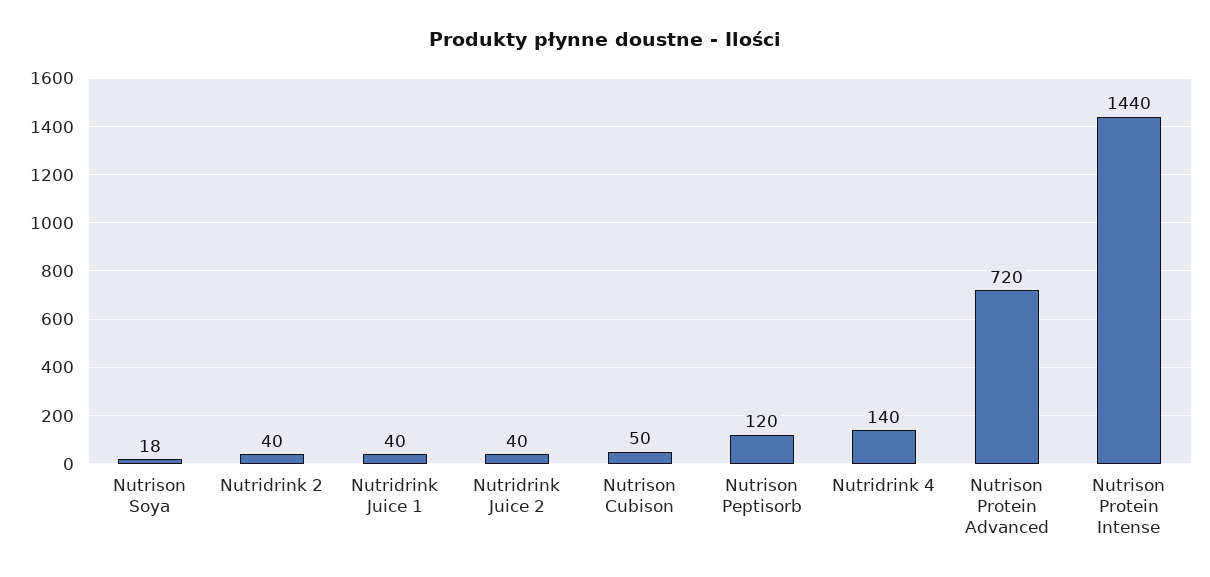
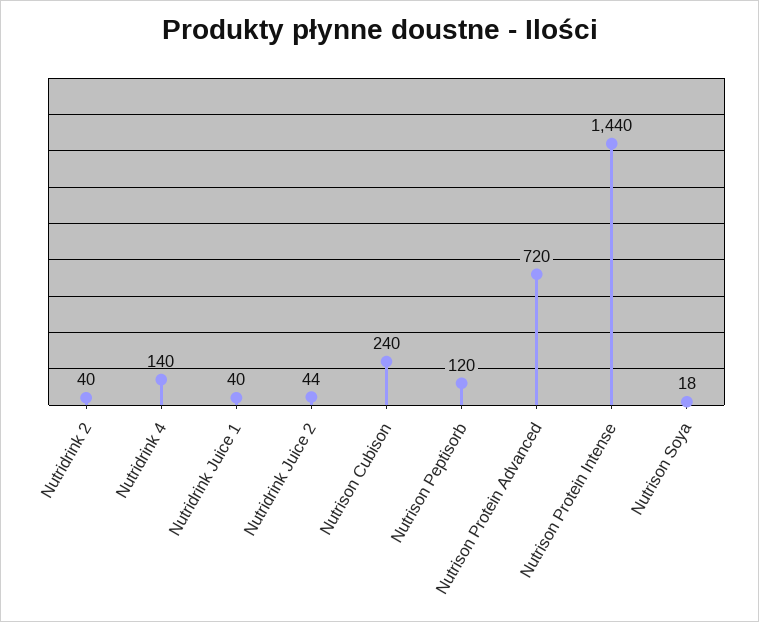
Nutridrink Juice 2: 40 -> 44
Nutrison Cubison: 50 -> 240

